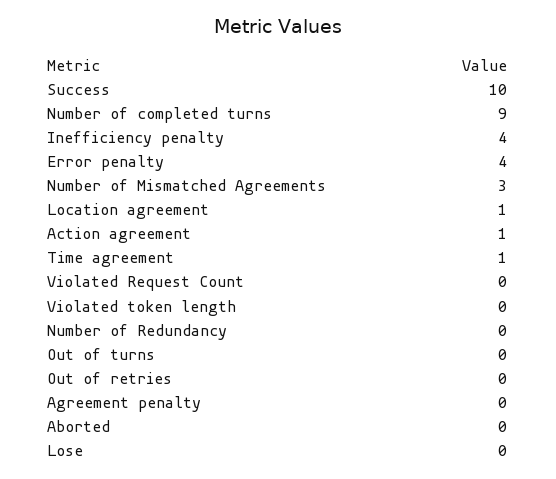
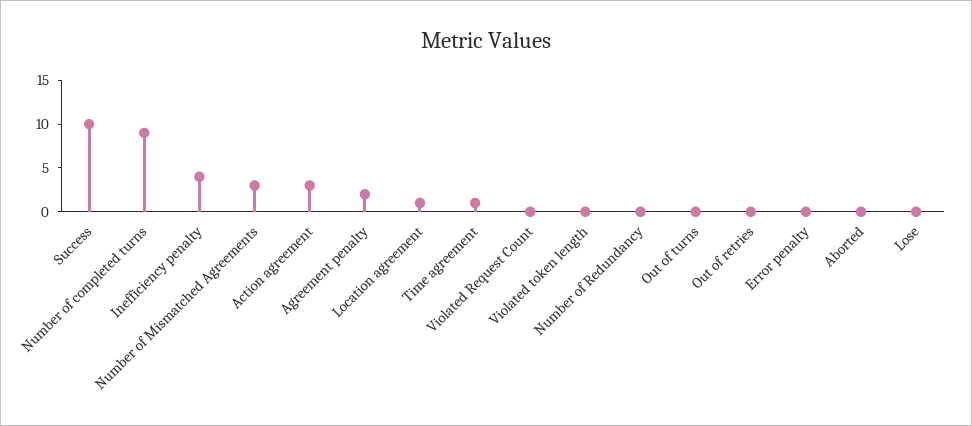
Error penalty: 4 -> 0
Action agreement: 1 -> 3
Agreement penalty: 0 -> 2

